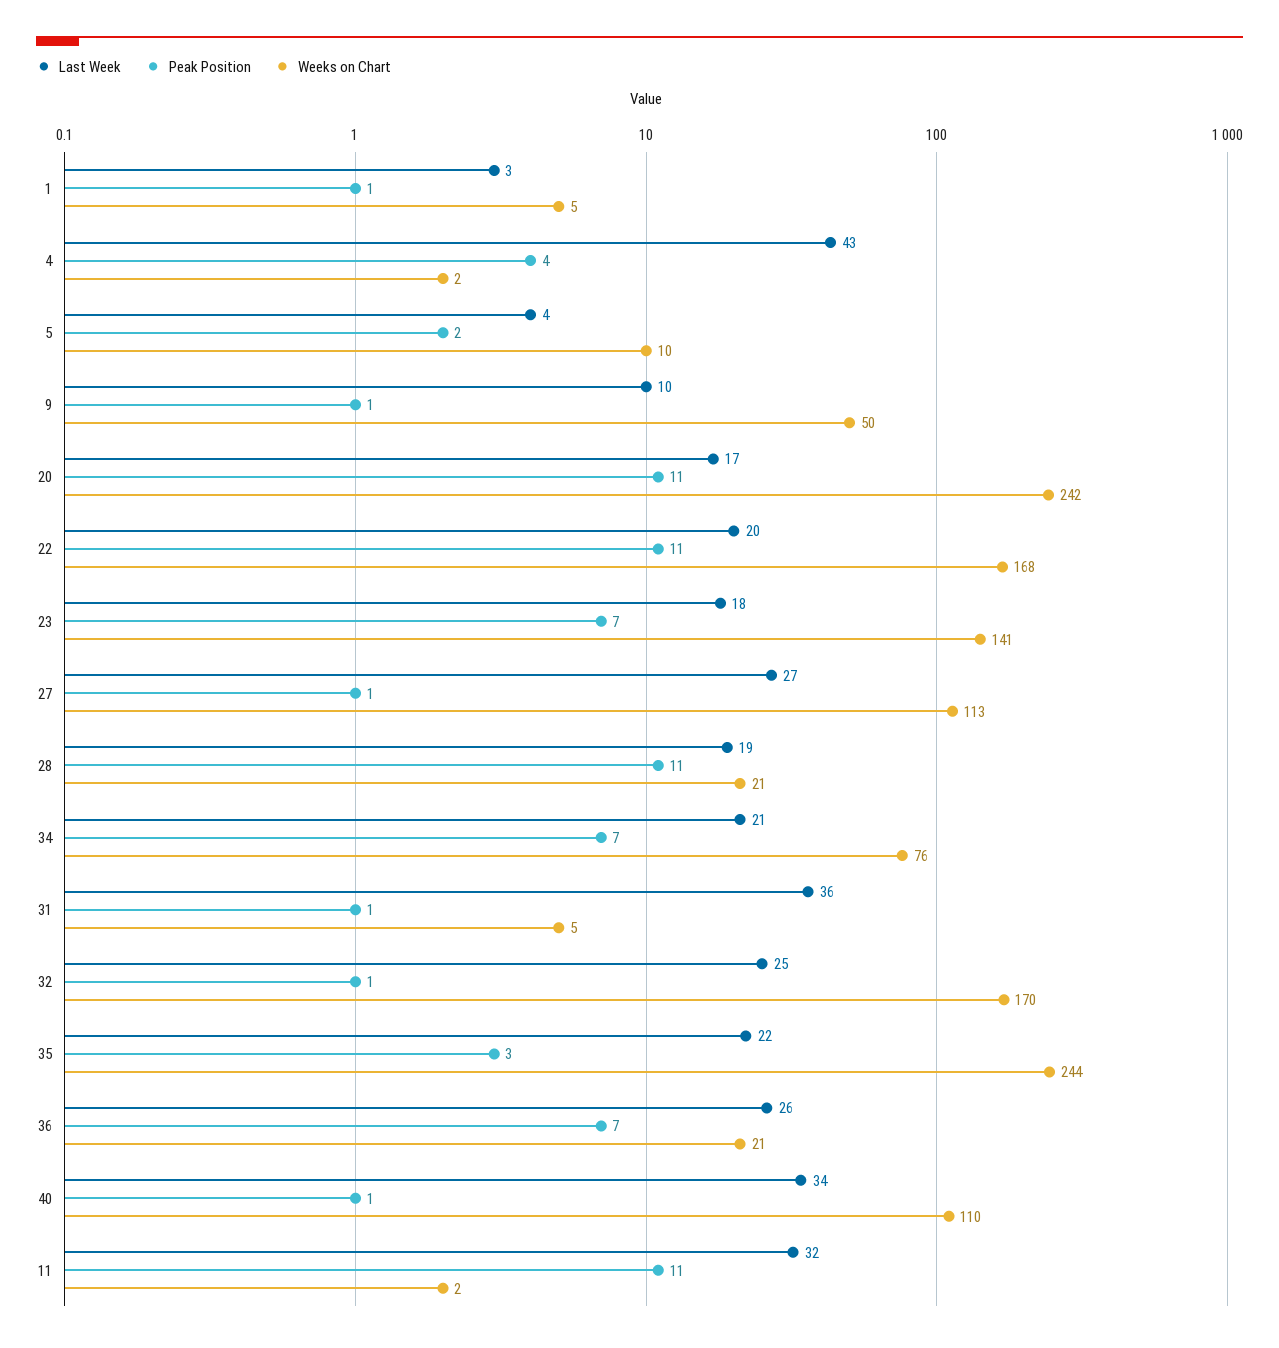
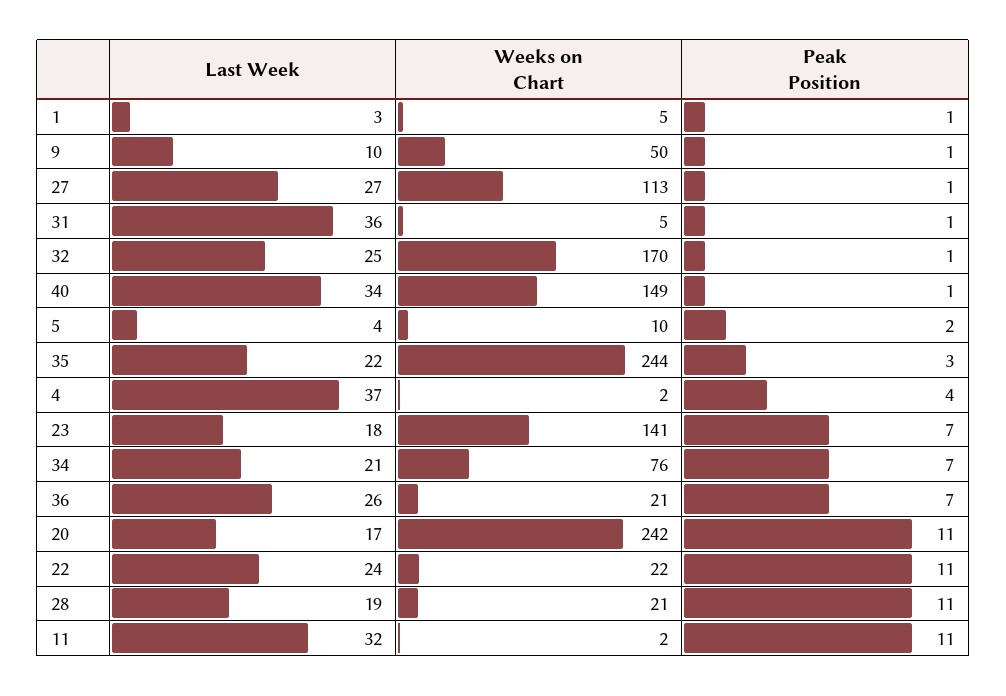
Last Week, 4: 43 -> 37
Last Week, 22: 20 -> 24
Weeks on Chart, 22: 168 -> 22
Weeks on Chart, 40: 110 -> 149

